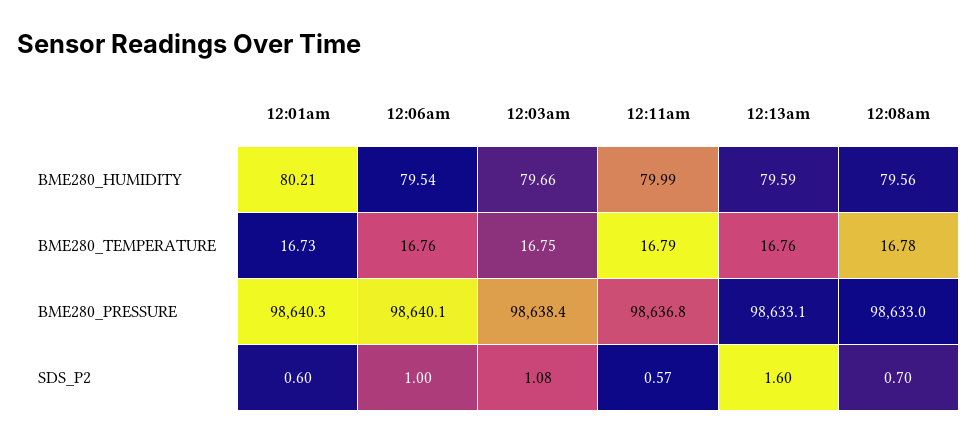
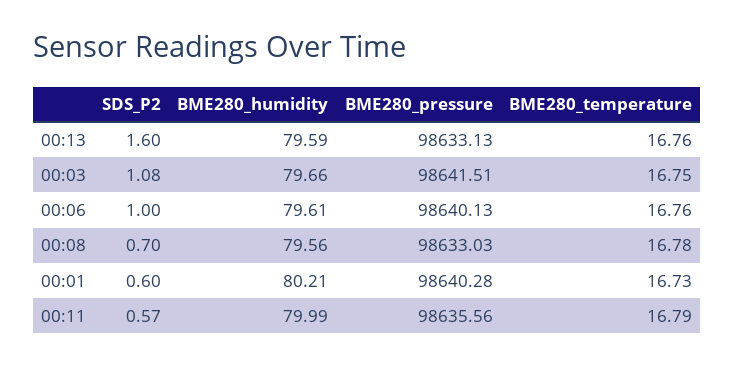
12:06am, BME280_HUMIDITY: 79.54 -> 79.61
12:03am, BME280_PRESSURE: 98638.4 -> 98641.51
12:11am, BME280_PRESSURE: 98636.8 -> 98635.56

